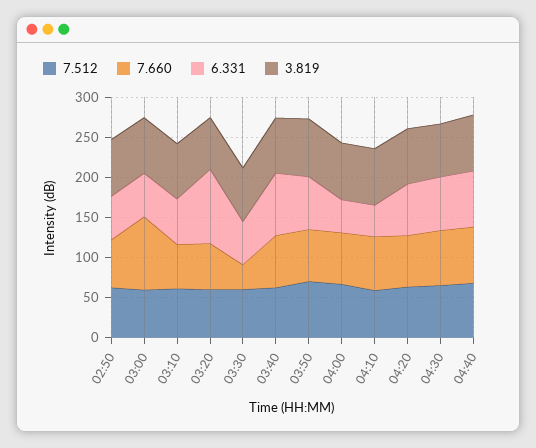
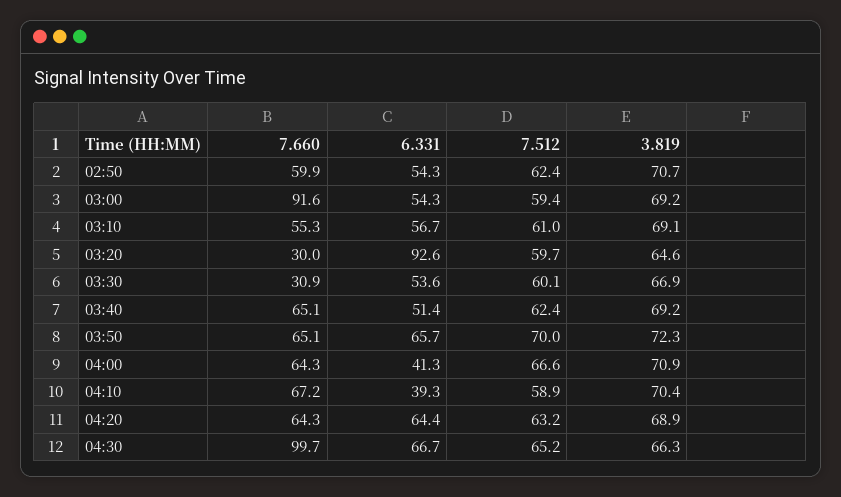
7.660, 03:20: 60 -> 30
6.331, 03:40: 80 -> 51.4
7.660, 04:30: 70 -> 99.7
7.512, 04:40: 70 -> none
7.660, 04:40: 70 -> none
6.331, 04:40: 70 -> none
3.819, 04:40: 70 -> none

